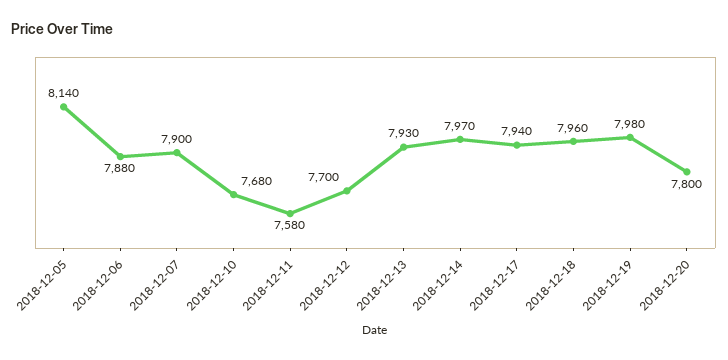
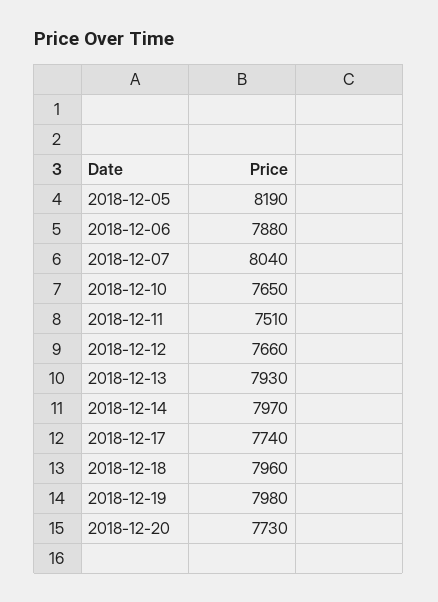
2018-12-05: 8140 -> 8190
2018-12-07: 7900 -> 8040
2018-12-10: 7680 -> 7650
2018-12-11: 7580 -> 7510
2018-12-12: 7700 -> 7660
2018-12-17: 7940 -> 7740
2018-12-20: 7800 -> 7730

